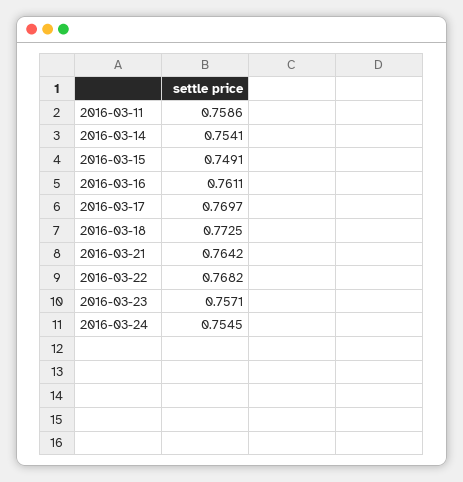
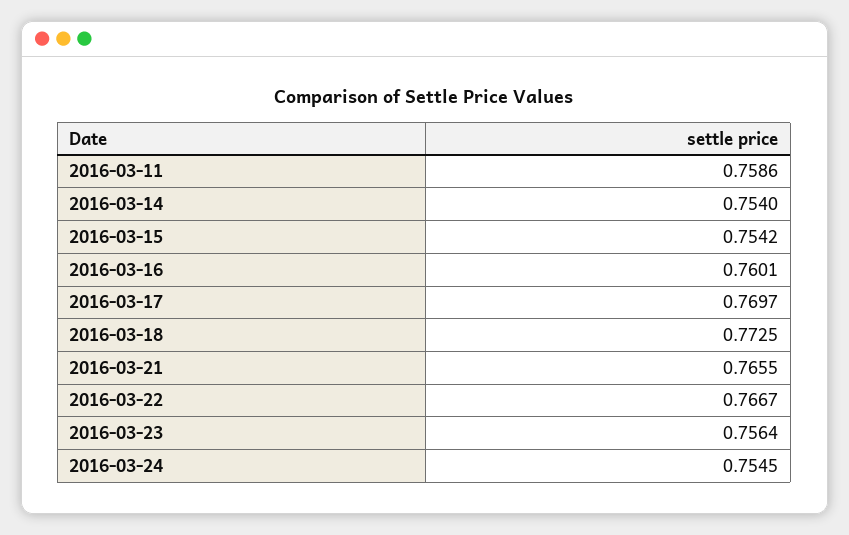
2016-03-14: 0.7541 -> 0.754
2016-03-15: 0.7491 -> 0.7542
2016-03-16: 0.7611 -> 0.7601
2016-03-21: 0.7642 -> 0.7655
2016-03-22: 0.7682 -> 0.7667
2016-03-23: 0.7571 -> 0.7564

